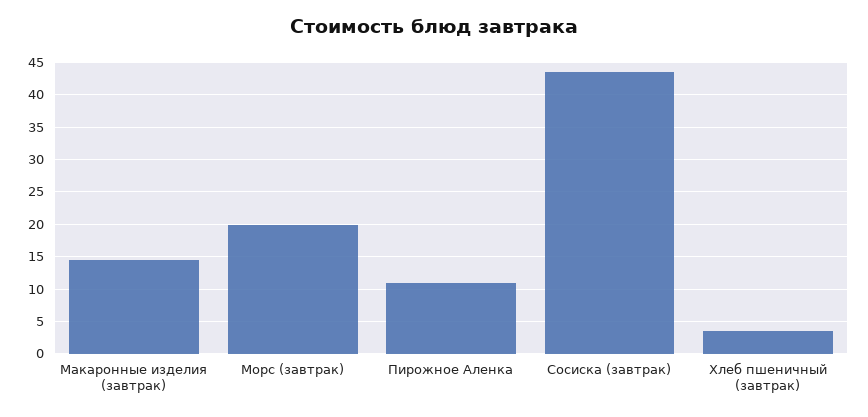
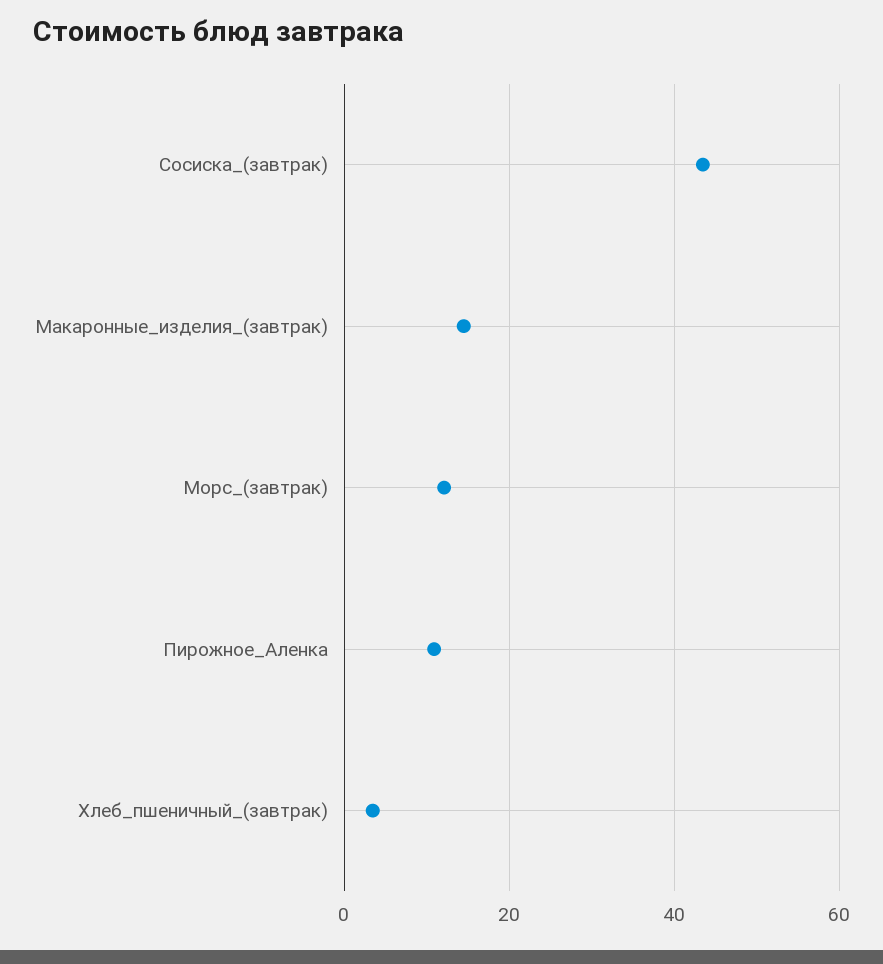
Морс (завтрак): 20 -> 12

